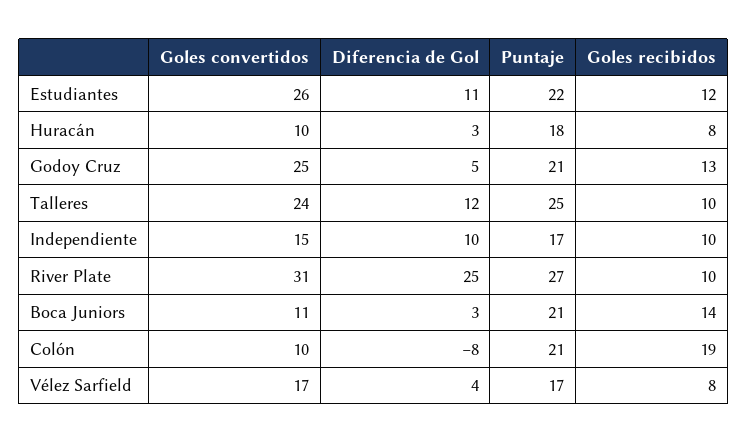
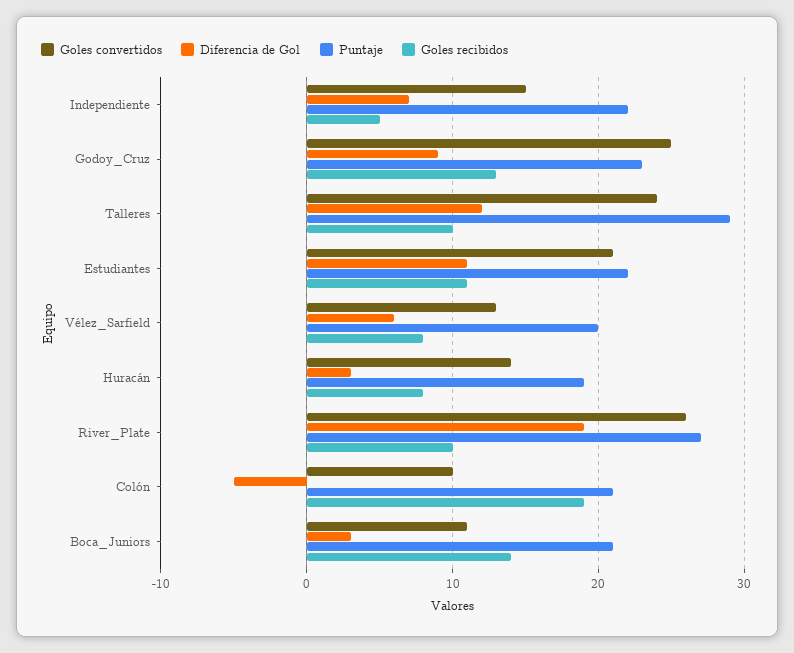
Goles convertidos, Estudiantes: 26 -> 21
Goles recibidos, Estudiantes: 12 -> 11
Goles convertidos, Huracán: 10 -> 14
Puntaje, Huracán: 18 -> 19
Diferencia de Gol, Godoy Cruz: 5 -> 9
Puntaje, Godoy Cruz: 21 -> 23
Puntaje, Talleres: 25 -> 29
Diferencia de Gol, Independiente: 10 -> 7
Puntaje, Independiente: 17 -> 22
Goles recibidos, Independiente: 10 -> 5
Goles convertidos, River Plate: 31 -> 26
Diferencia de Gol, River Plate: 25 -> 19
Diferencia de Gol, Colón: -8 -> -5
Goles convertidos, Vélez Sarfield: 17 -> 13
Diferencia de Gol, Vélez Sarfield: 4 -> 6
Puntaje, Vélez Sarfield: 17 -> 20

